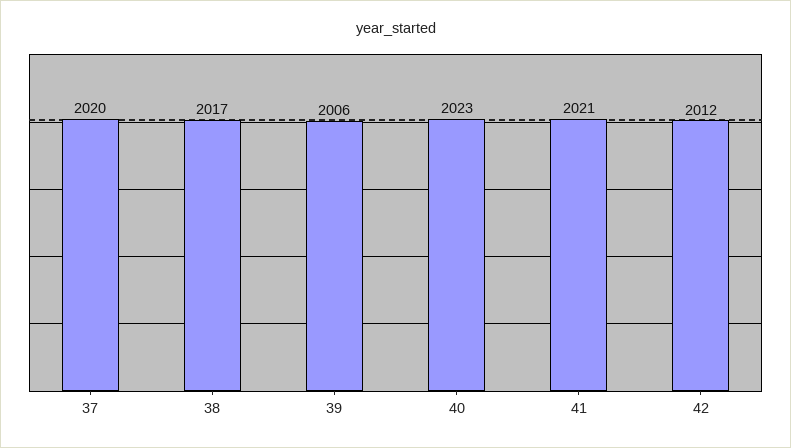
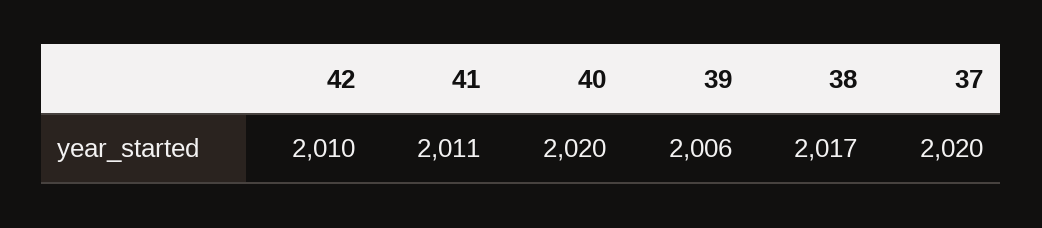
40: 2023 -> 2020
41: 2021 -> 2011
42: 2012 -> 2010

